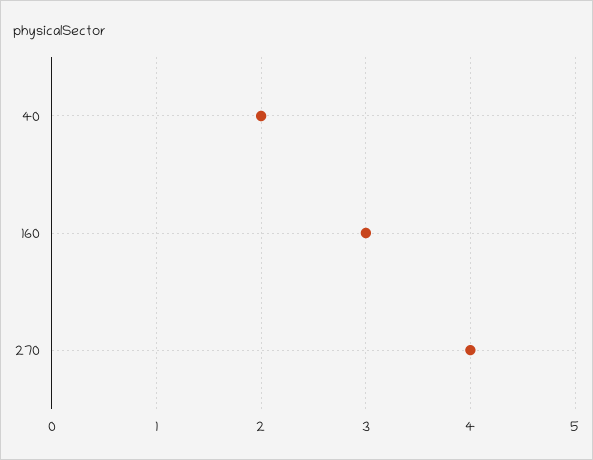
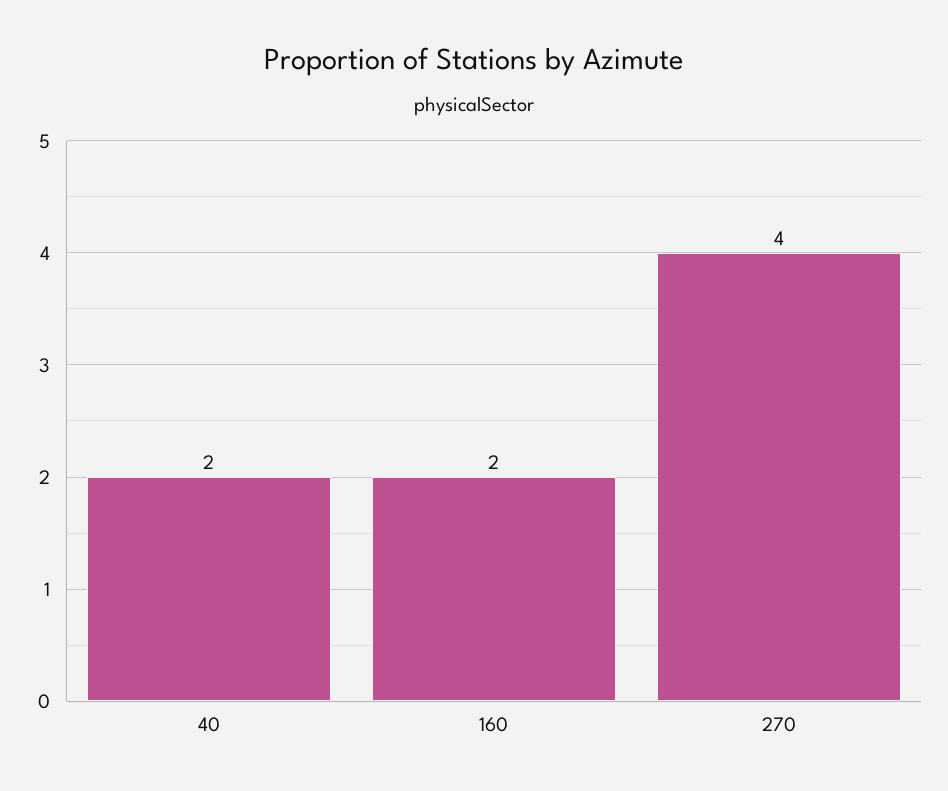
160: 3 -> 2

